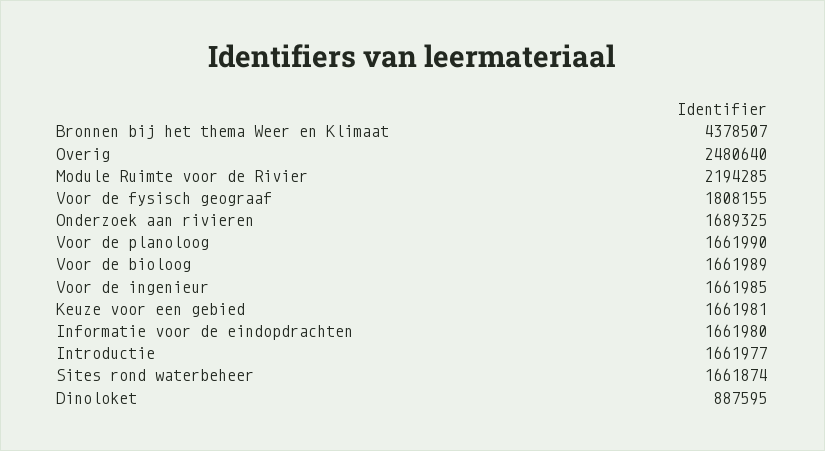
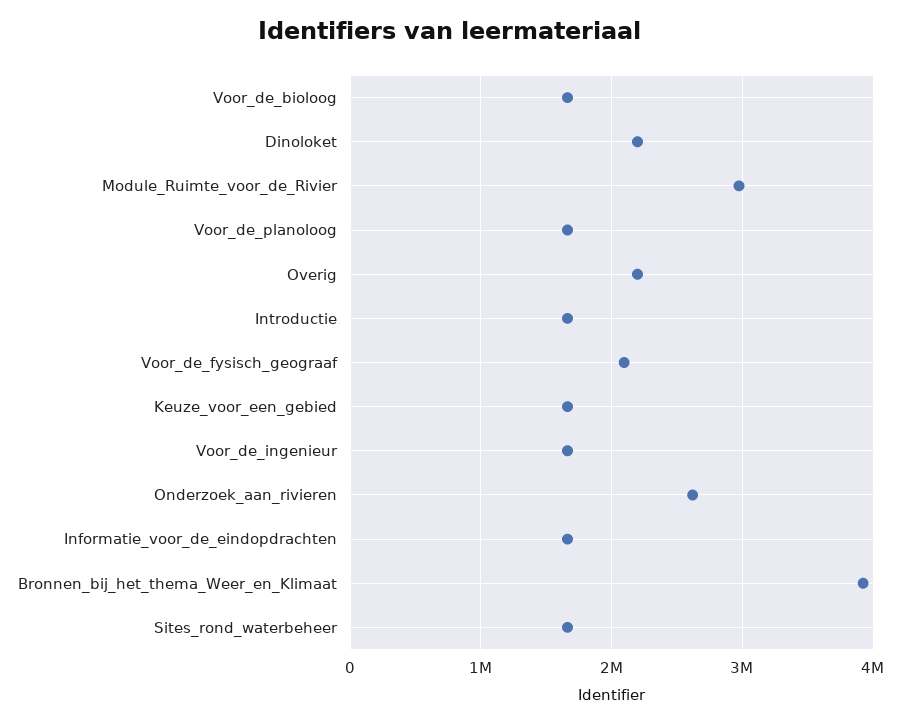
Bronnen bij het thema Weer en Klimaat: 4378507 -> 3900000
Overig: 2480640 -> 2200000
Module Ruimte voor de Rivier: 2194285 -> 3000000
Voor de fysisch geograaf: 1808155 -> 2100000
Onderzoek aan rivieren: 1689325 -> 2600000
Dinoloket: 887595 -> 2200000

